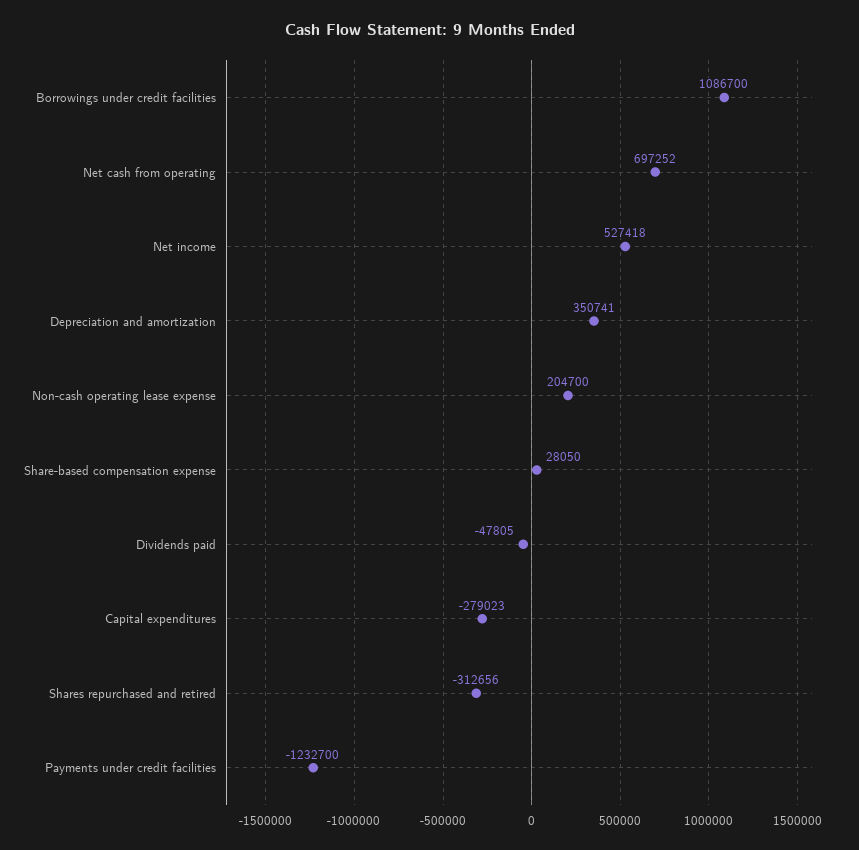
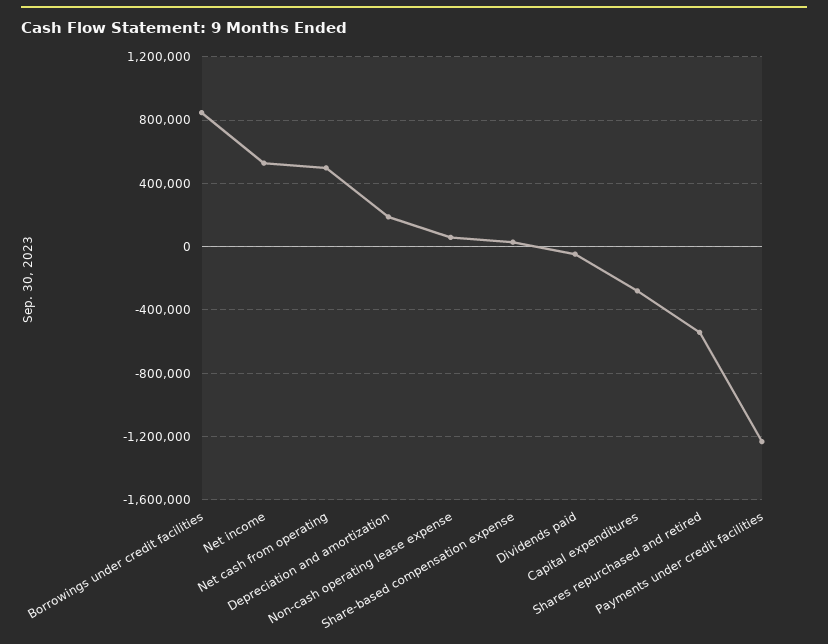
Borrowings under credit facilities: 1086700 -> 850000
Net cash from operating: 697252 -> 500000
Depreciation and amortization: 350741 -> 200000
Non-cash operating lease expense: 204700 -> 50000
Shares repurchased and retired: -312656 -> -550000

